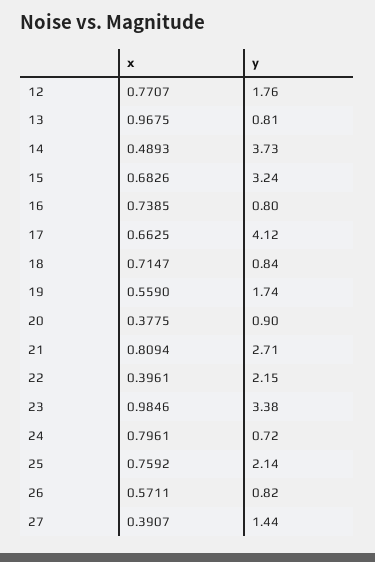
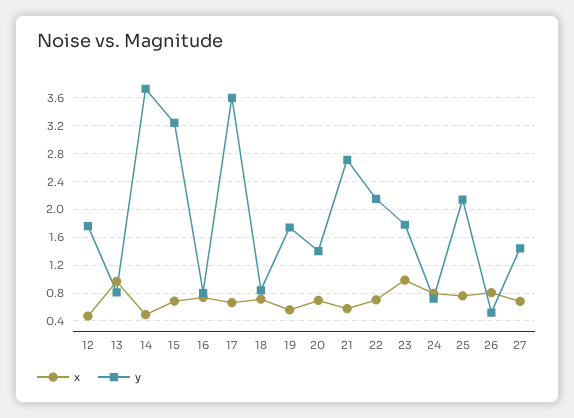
x, 12: 0.7707 -> 0.5
y, 17: 4.12 -> 3.6
x, 20: 0.3775 -> 0.7
y, 20: 0.9 -> 1.4
x, 21: 0.8094 -> 0.6
x, 22: 0.3961 -> 0.7
y, 23: 3.38 -> 1.8
x, 26: 0.5711 -> 0.8
y, 26: 0.82 -> 0.5
x, 27: 0.3907 -> 0.7

